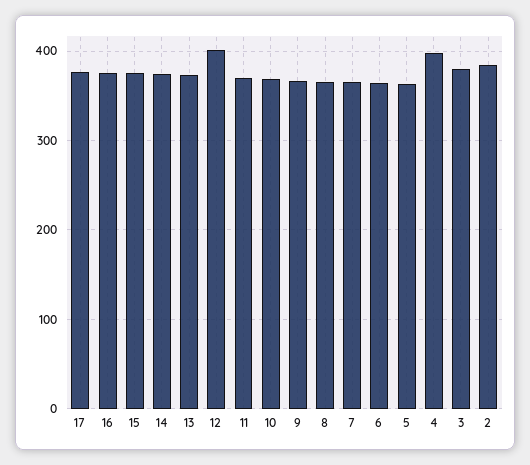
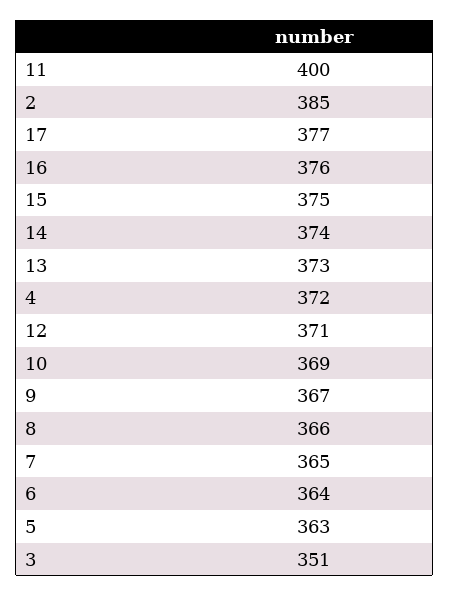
12: 400 -> 371
11: 370 -> 400
4: 400 -> 372
3: 380 -> 351

